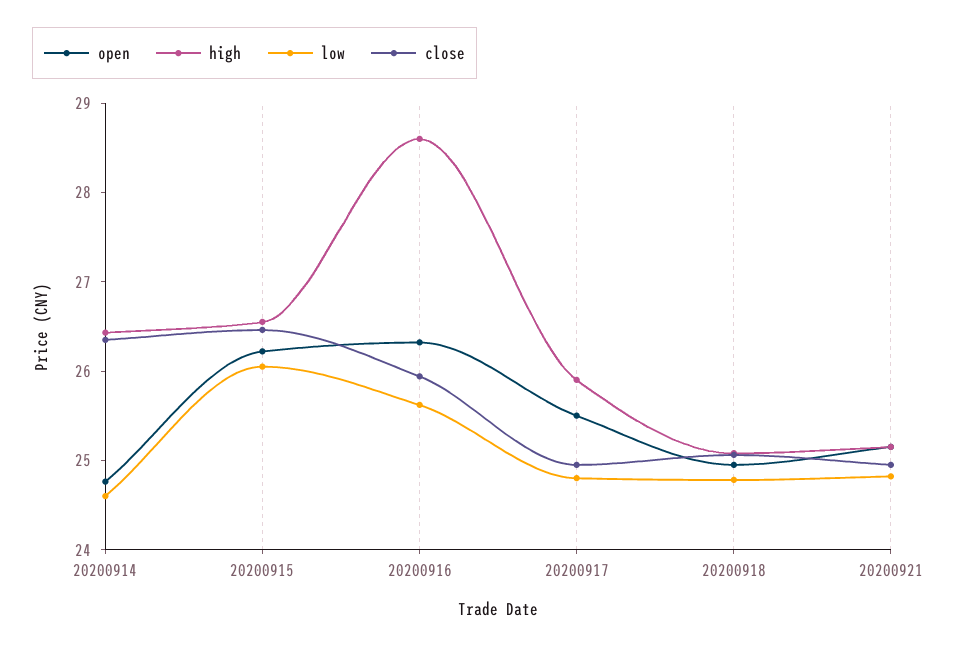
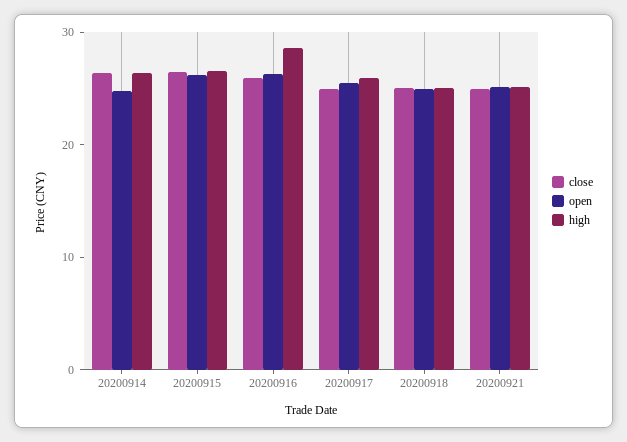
low, 20200914: 24.6 -> none
low, 20200915: 26 -> none
low, 20200916: 25.6 -> none
low, 20200917: 24.8 -> none
low, 20200918: 24.8 -> none
low, 20200921: 24.8 -> none

